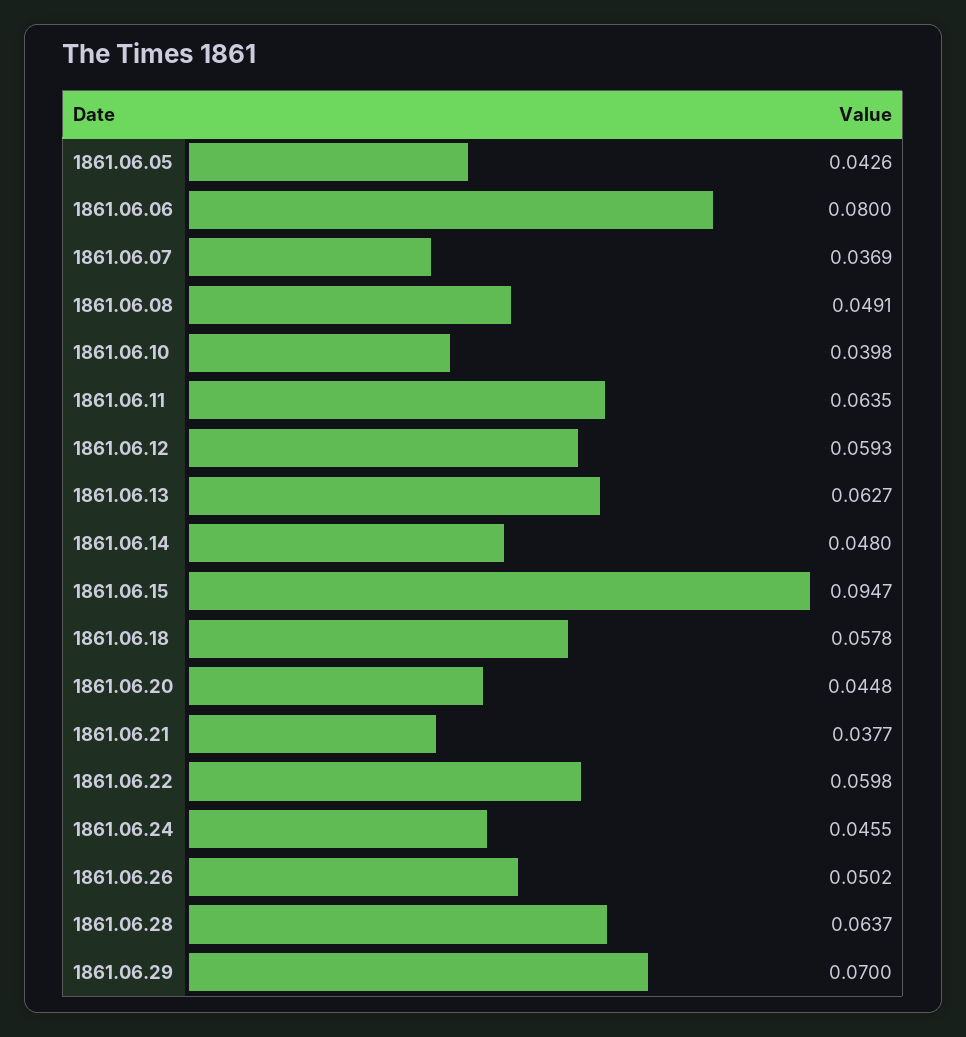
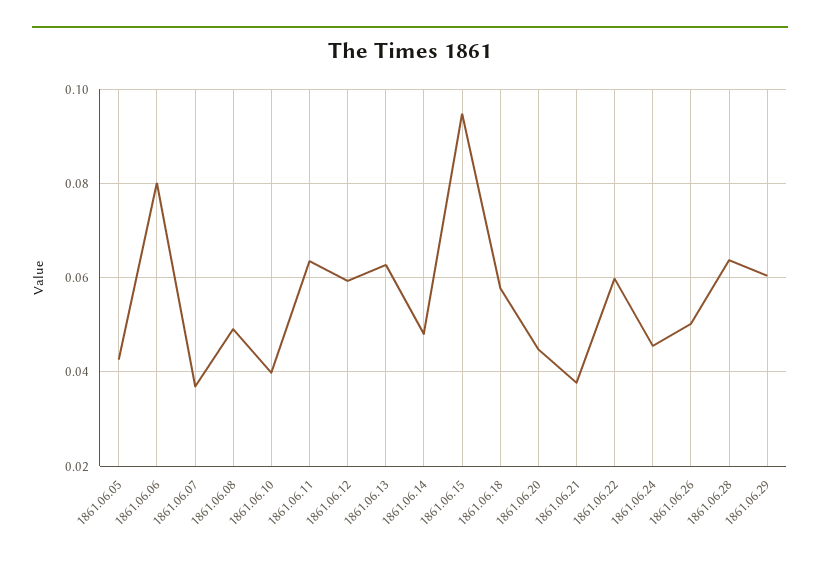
1861.06.29: 0.07 -> 0.06

